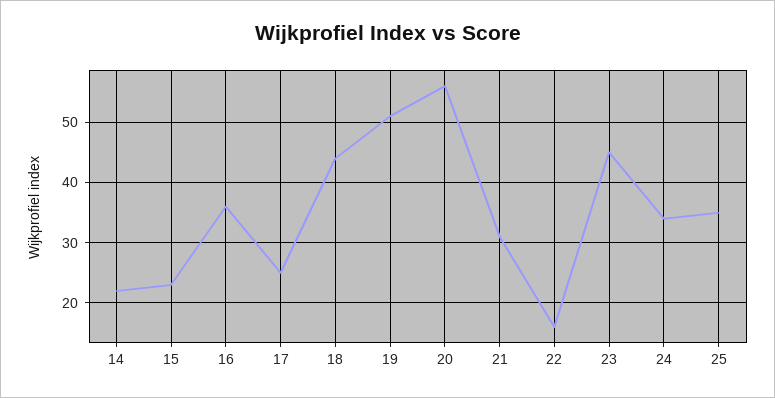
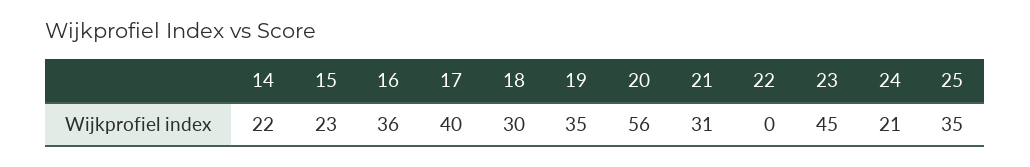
17: 25 -> 40
18: 44 -> 30
19: 51 -> 35
22: 16 -> 0
24: 34 -> 21

